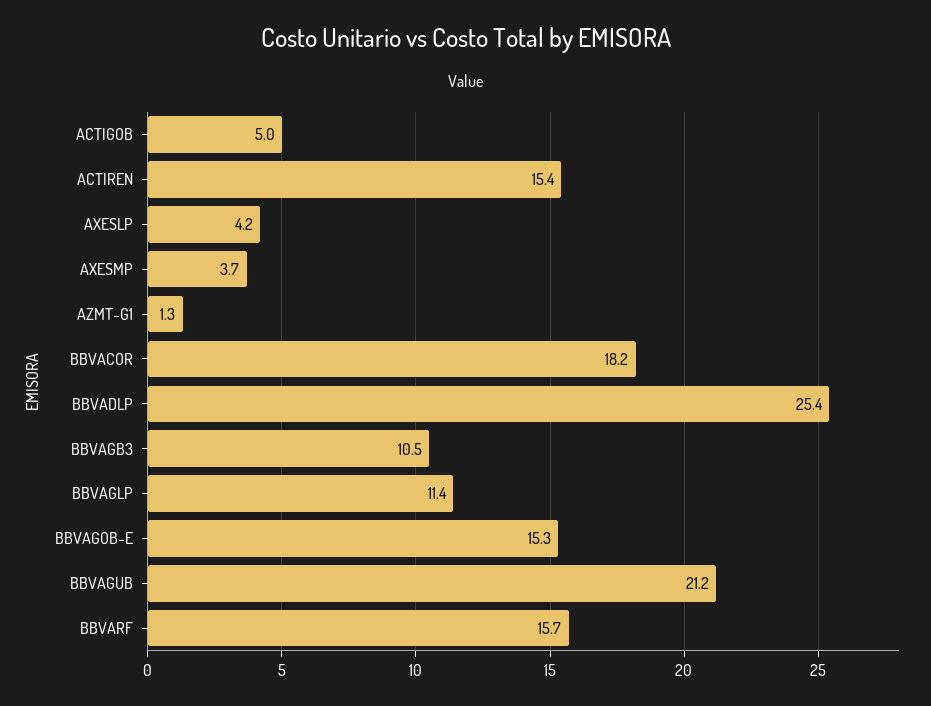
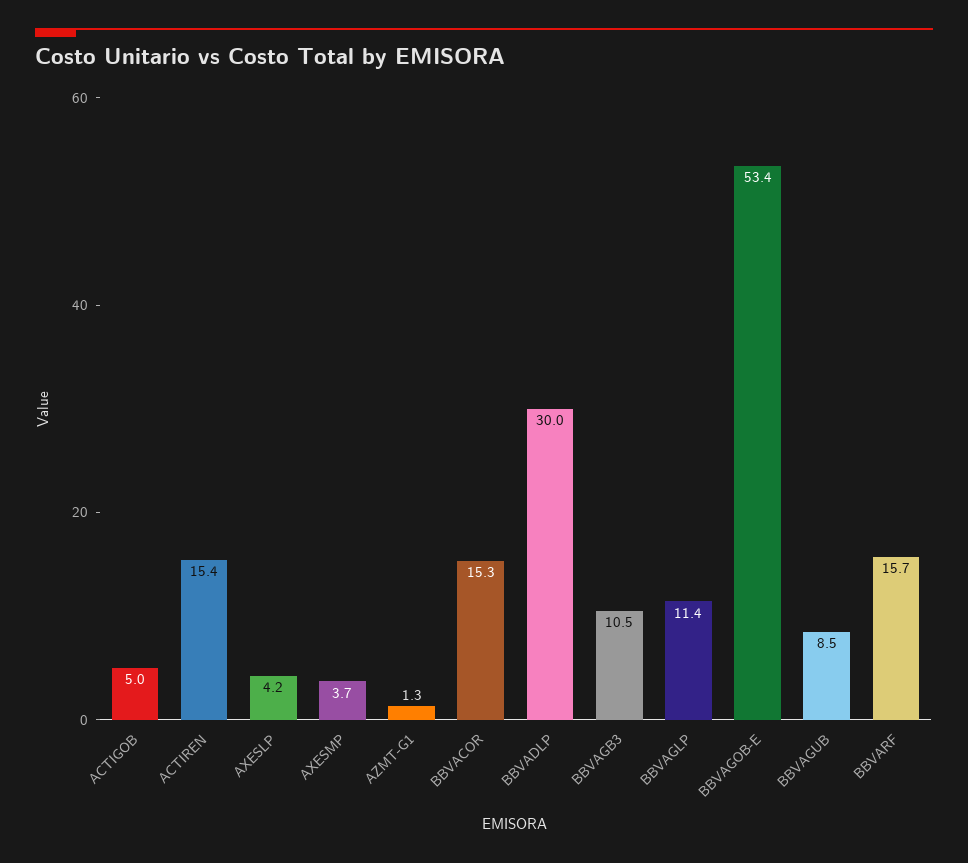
BBVACOR: 18.2 -> 15.3
BBVADLP: 25.4 -> 30
BBVAGOB-E: 15.3 -> 53.4
BBVAGUB: 21.2 -> 8.5

